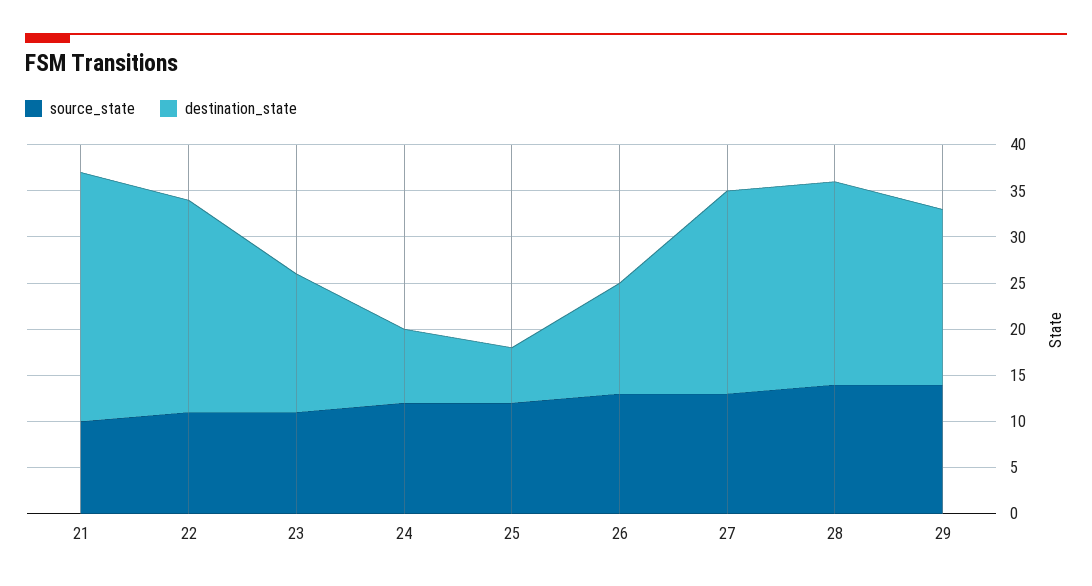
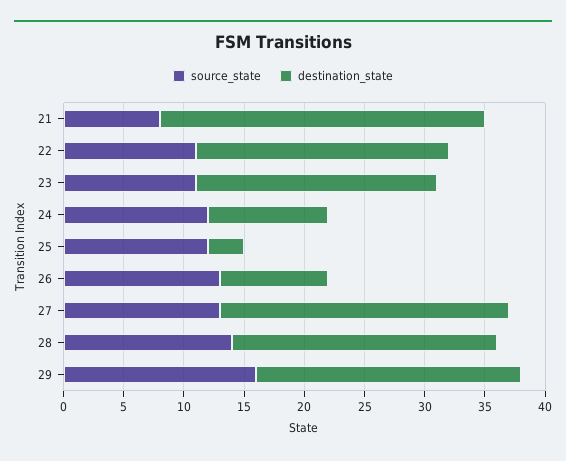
source_state, 21: 10 -> 8
destination_state, 22: 23 -> 21
destination_state, 23: 15 -> 20
destination_state, 24: 8 -> 10
destination_state, 25: 6 -> 3
destination_state, 26: 12 -> 9
destination_state, 27: 22 -> 24
source_state, 29: 14 -> 16
destination_state, 29: 19 -> 22

